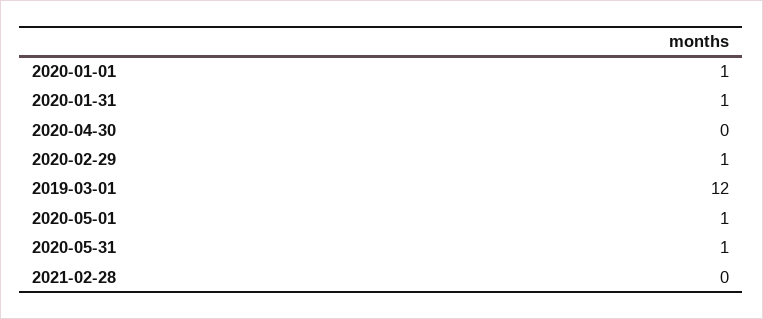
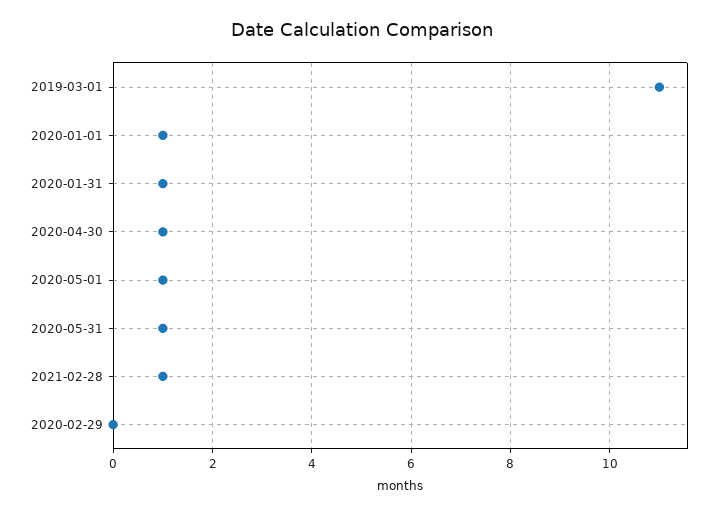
2020-04-30: 0 -> 1
2020-02-29: 1 -> 0
2019-03-01: 12 -> 11
2021-02-28: 0 -> 1

